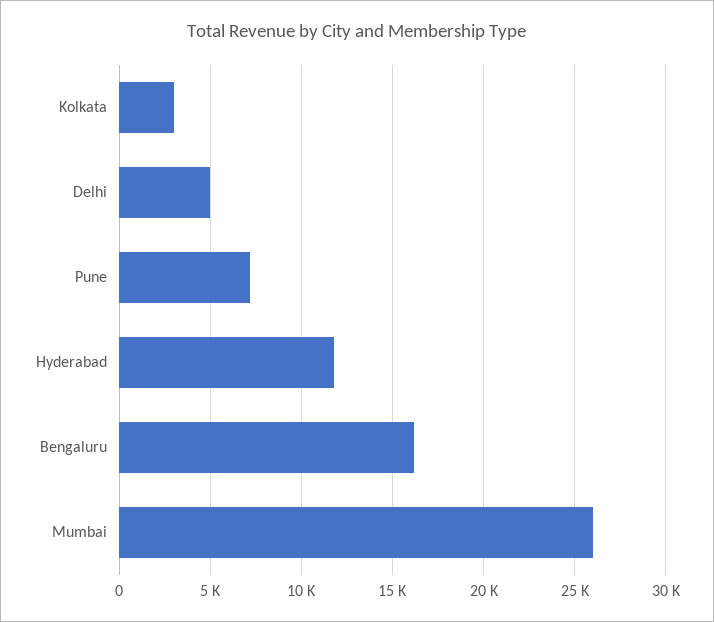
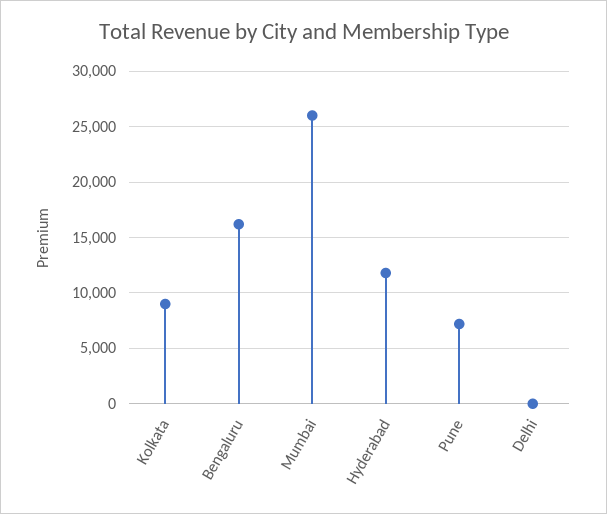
Kolkata: 3000 -> 9000
Delhi: 5000 -> 0

